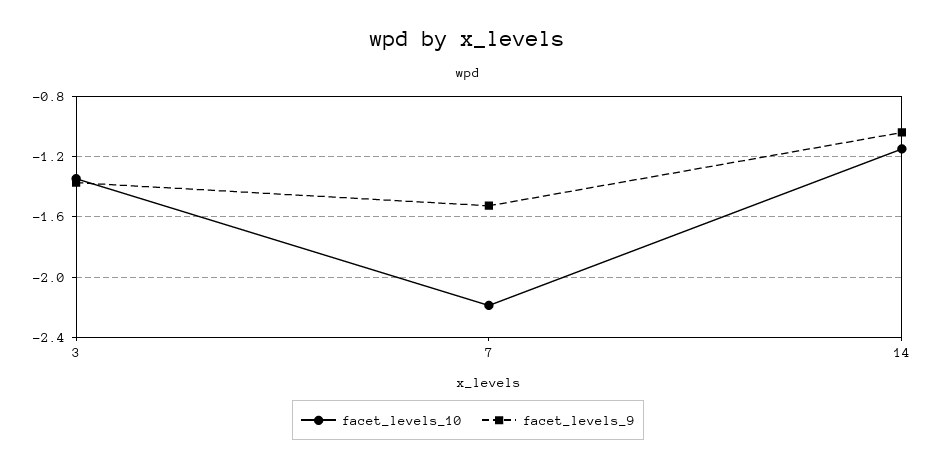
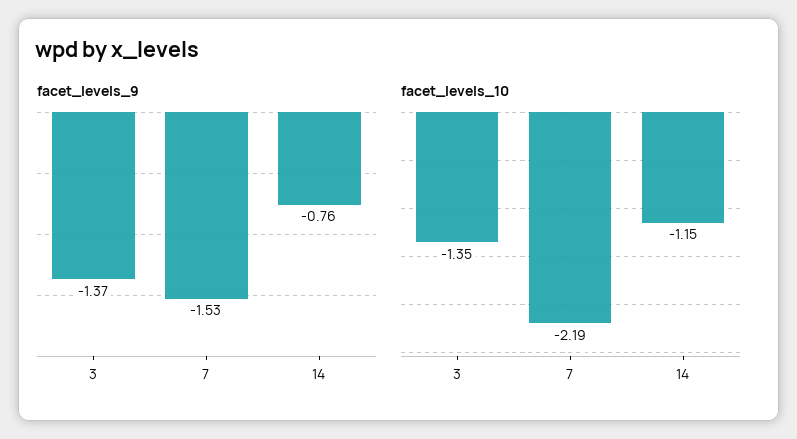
facet_levels_9, 14: -1.05 -> -0.76

